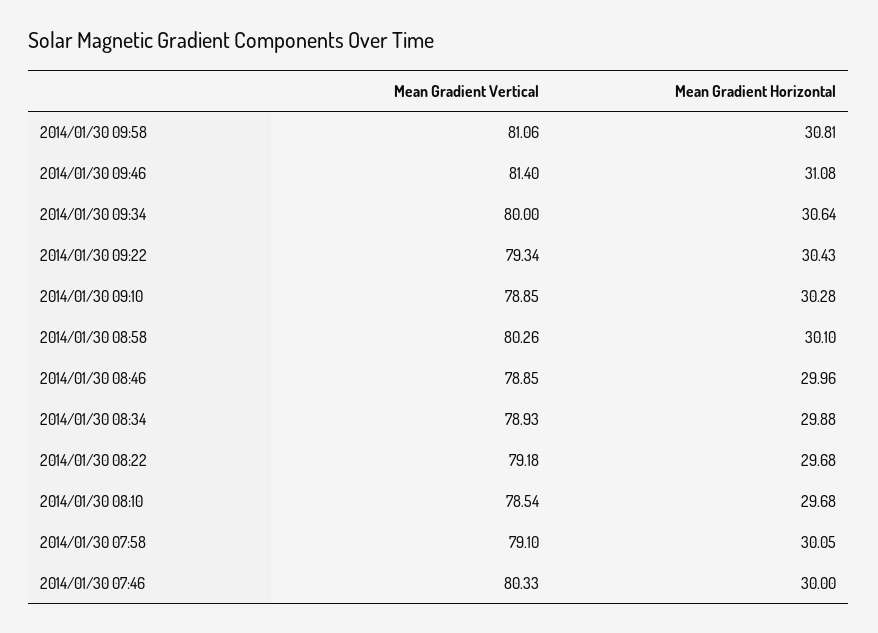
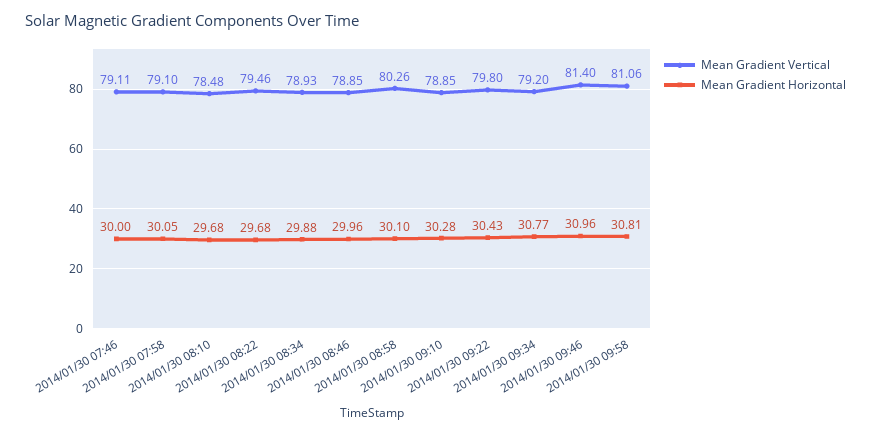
Mean Gradient Horizontal, 2014/01/30 09:46: 31.08 -> 30.96
Mean Gradient Vertical, 2014/01/30 09:34: 80 -> 79.2
Mean Gradient Horizontal, 2014/01/30 09:34: 30.64 -> 30.77
Mean Gradient Vertical, 2014/01/30 09:22: 79.34 -> 79.8
Mean Gradient Vertical, 2014/01/30 08:22: 79.18 -> 79.46
Mean Gradient Vertical, 2014/01/30 08:10: 78.54 -> 78.48
Mean Gradient Vertical, 2014/01/30 07:46: 80.33 -> 79.11

